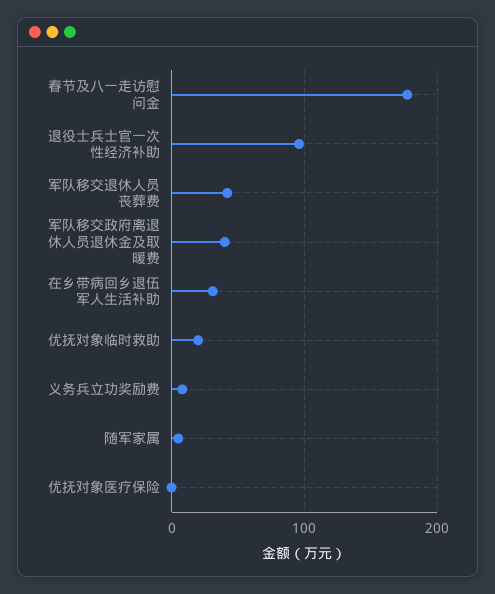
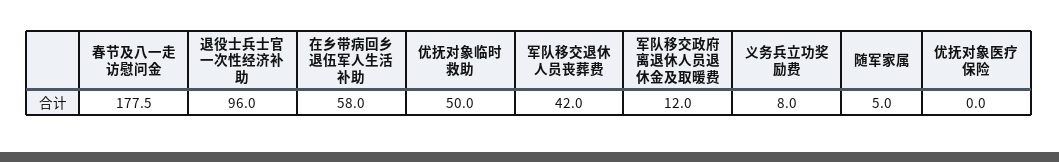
军队移交政府离退休人员退休金及取暖费: 40 -> 12
在乡带病回乡退伍军人生活补助: 30 -> 58
优抚对象临时救助: 20 -> 50

